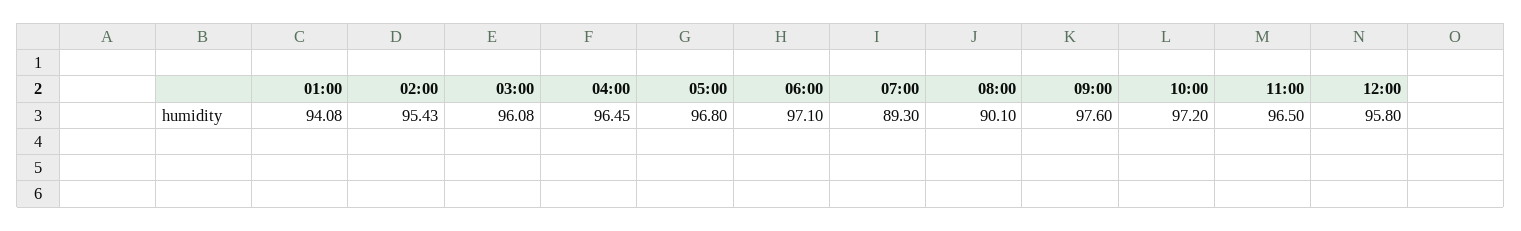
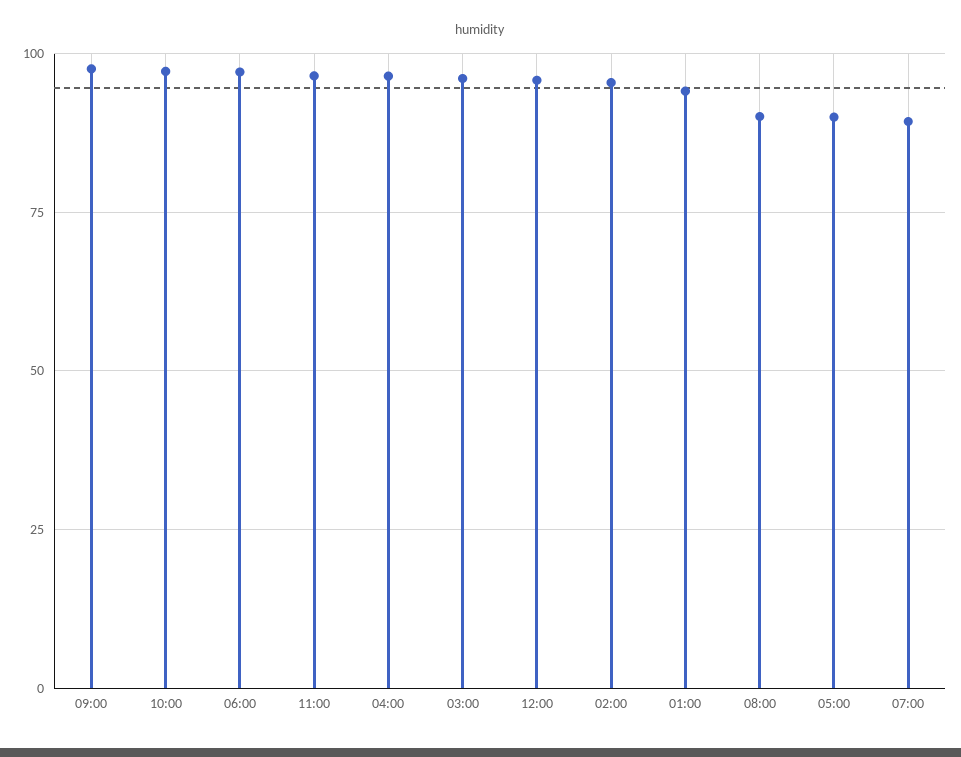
05:00: 96.8 -> 90

